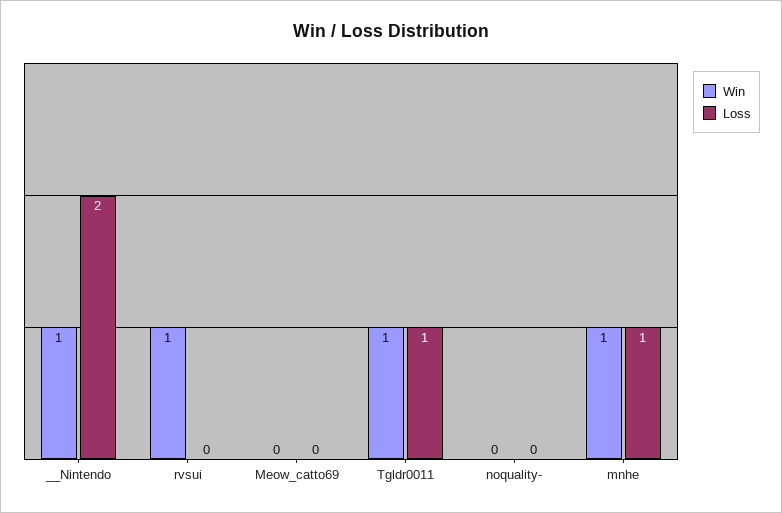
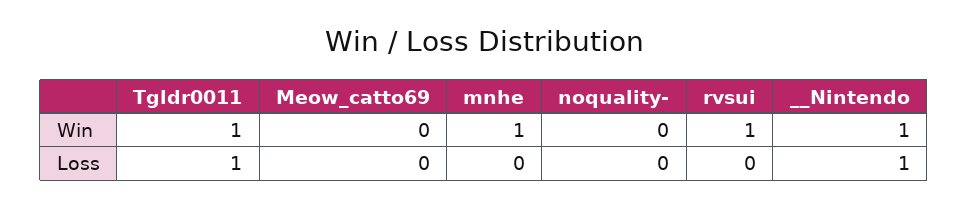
Loss, __Nintendo: 2 -> 1
Loss, mnhe: 1 -> 0

